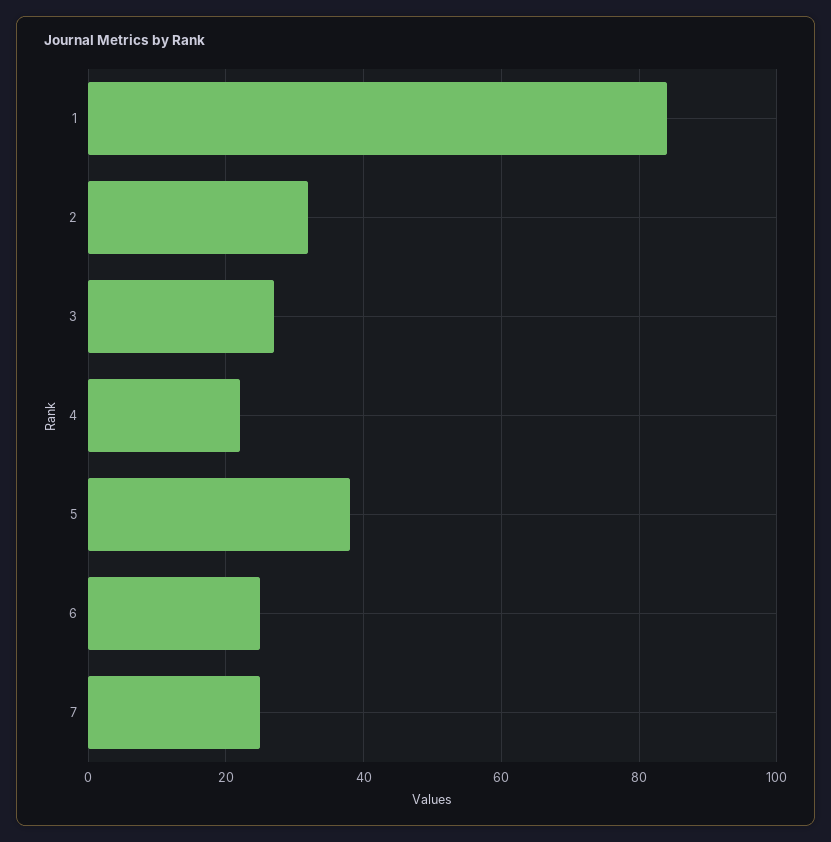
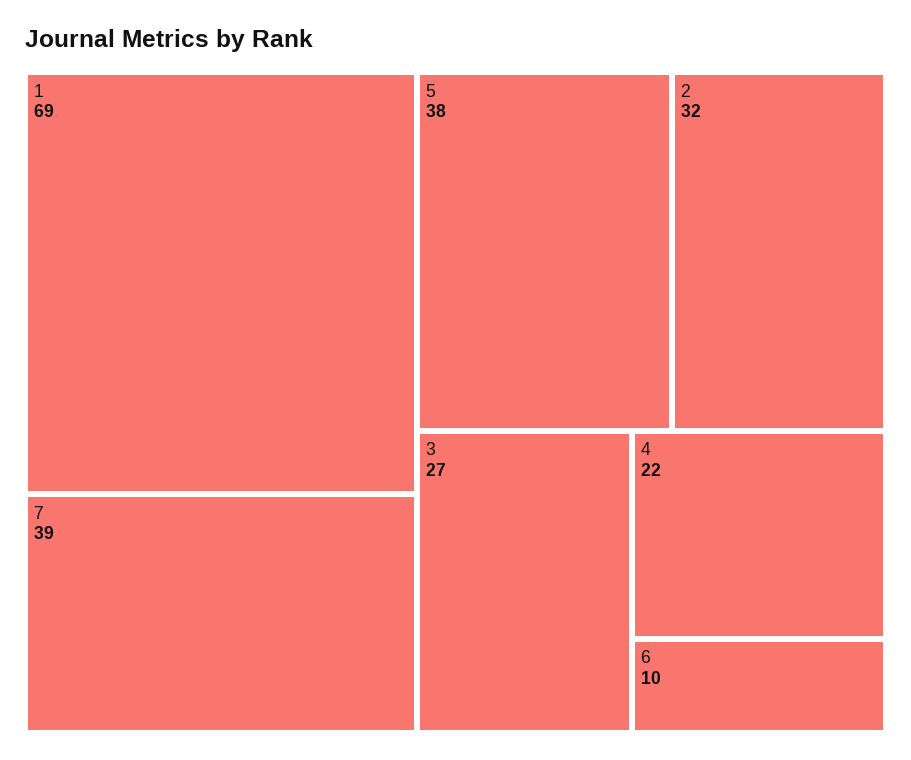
1: 85 -> 69
6: 25 -> 10
7: 25 -> 39

